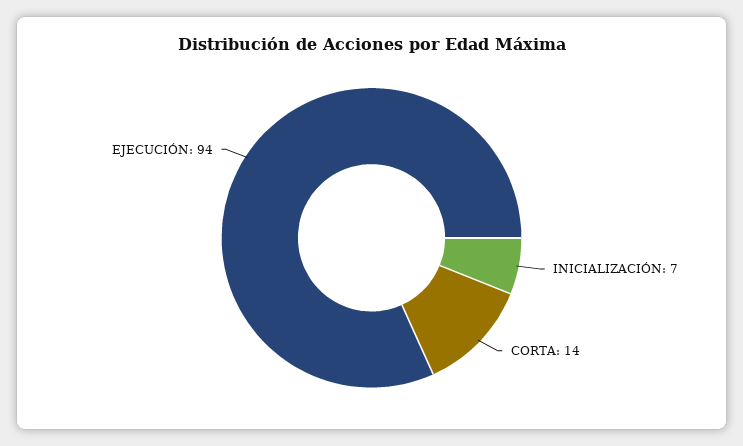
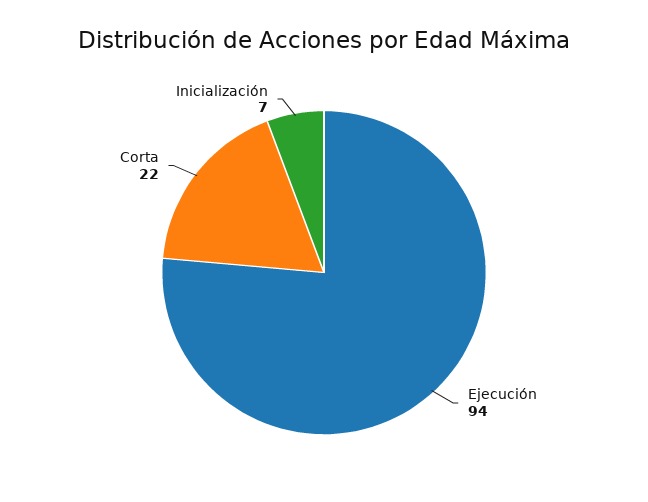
CORTA: 14 -> 22

